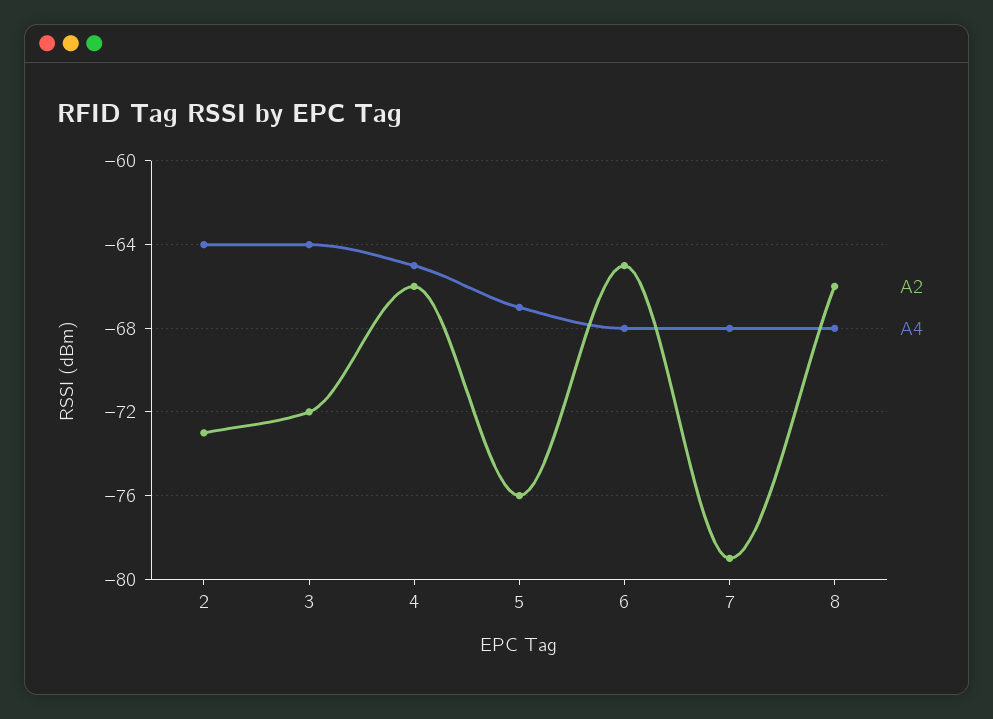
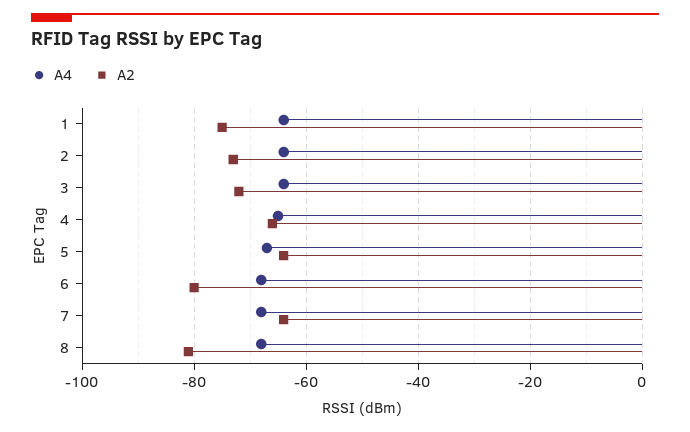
A2, 5: -76 -> -65
A2, 6: -65 -> -80
A2, 7: -79 -> -65
A2, 8: -66 -> -80
A4, 1: none -> -65
A2, 1: none -> -75

